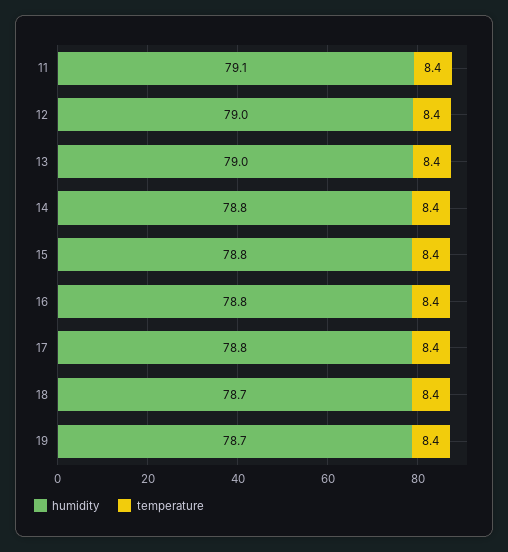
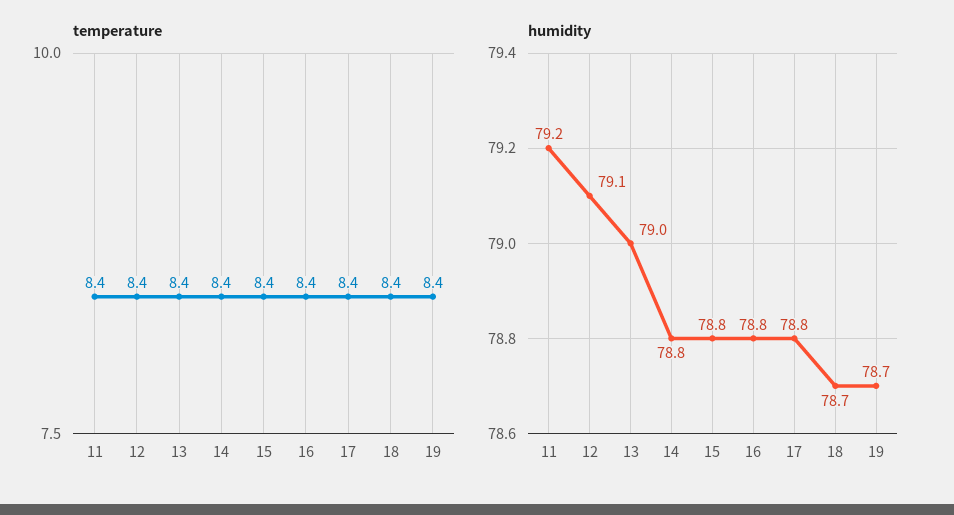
humidity, 11: 79.1 -> 79.2
humidity, 12: 79 -> 79.1

